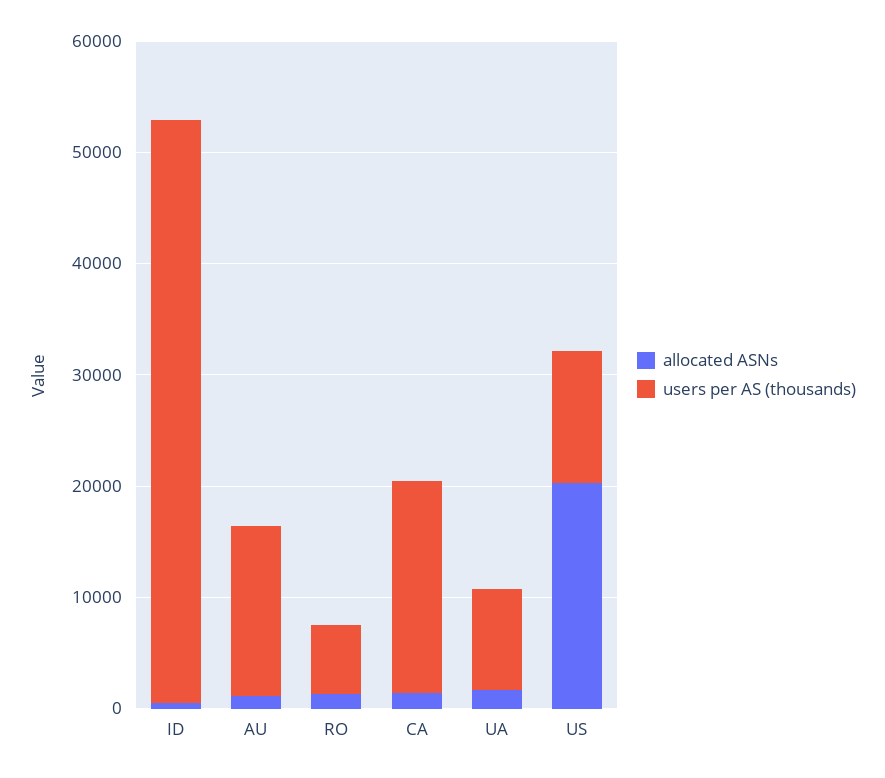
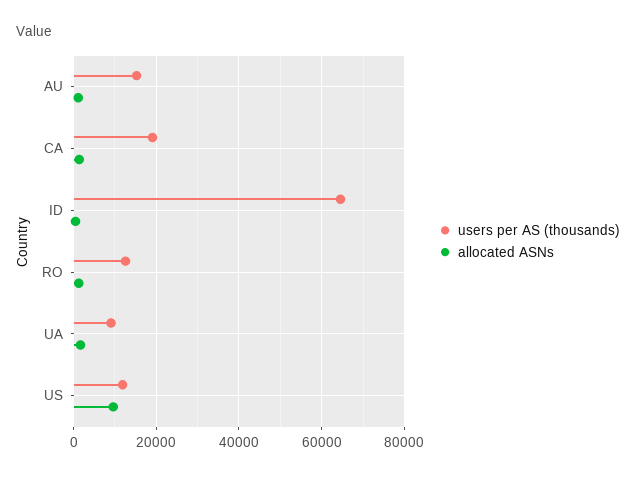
users per AS (thousands), ID: 52000 -> 64000
users per AS (thousands), RO: 6000 -> 12000
allocated ASNs, US: 20000 -> 10000

